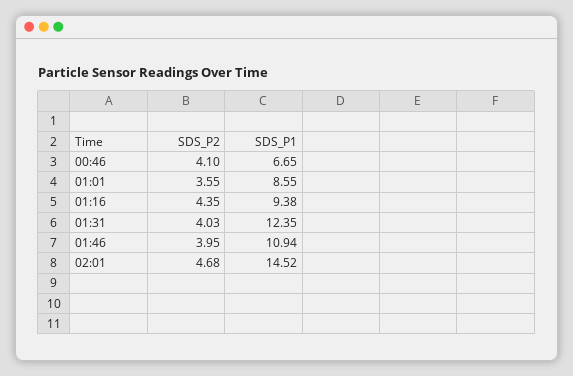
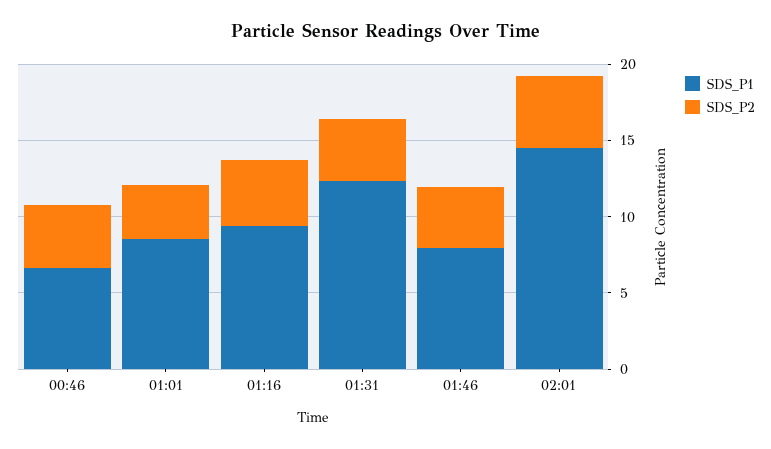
SDS_P1, 01:46: 10.94 -> 8

